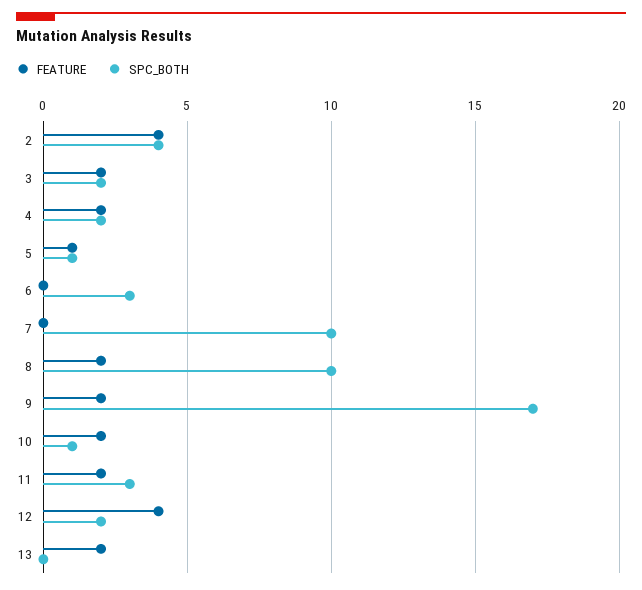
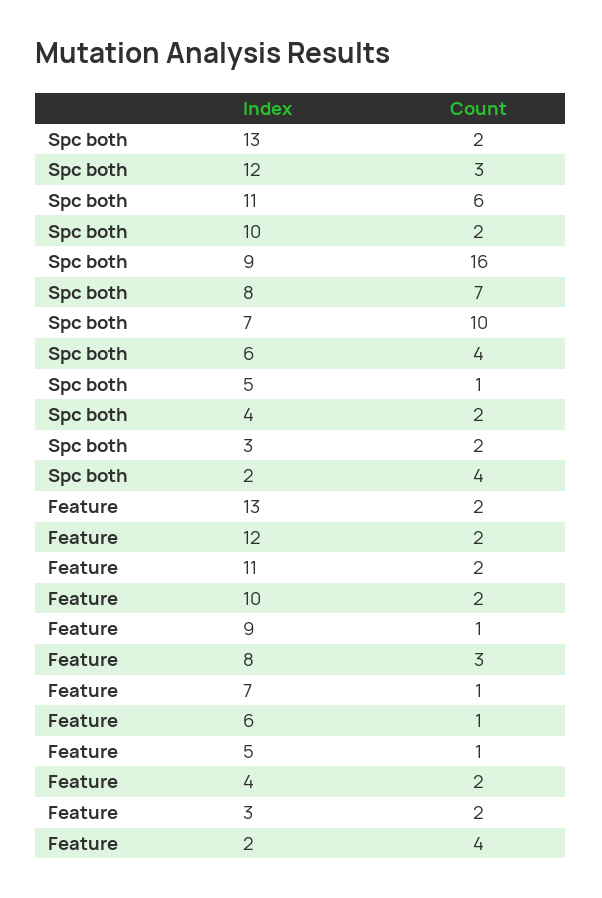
FEATURE, 6: 0 -> 1
SPC_BOTH, 6: 3 -> 4
FEATURE, 7: 0 -> 1
FEATURE, 8: 2 -> 3
SPC_BOTH, 8: 10 -> 7
FEATURE, 9: 2 -> 1
SPC_BOTH, 9: 17 -> 16
SPC_BOTH, 10: 1 -> 2
SPC_BOTH, 11: 3 -> 6
FEATURE, 12: 4 -> 2
SPC_BOTH, 12: 2 -> 3
SPC_BOTH, 13: 0 -> 2

